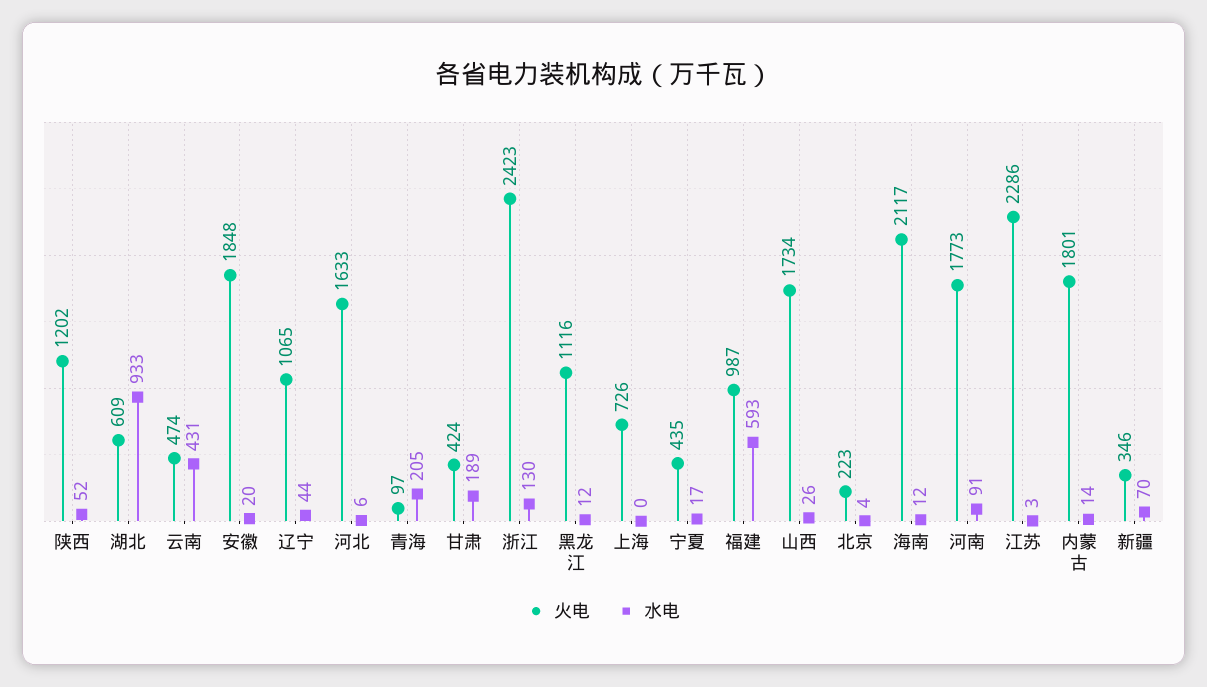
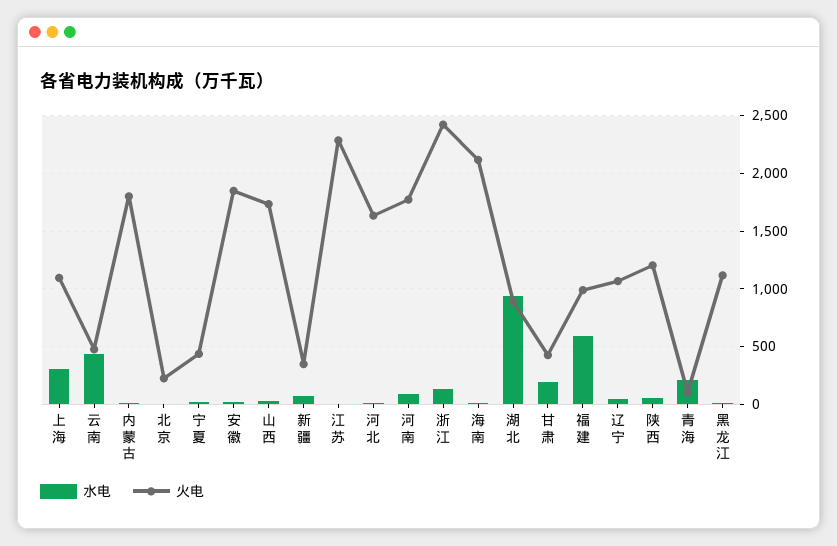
火电, 湖北: 609 -> 900
火电, 上海: 726 -> 1100
水电, 上海: 0 -> 300

